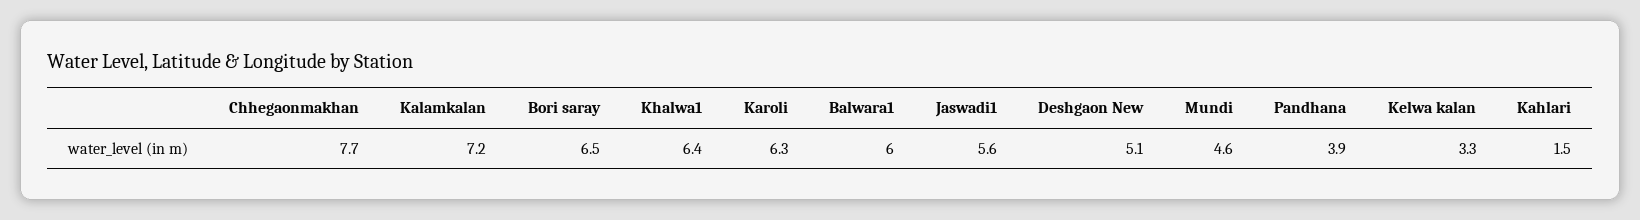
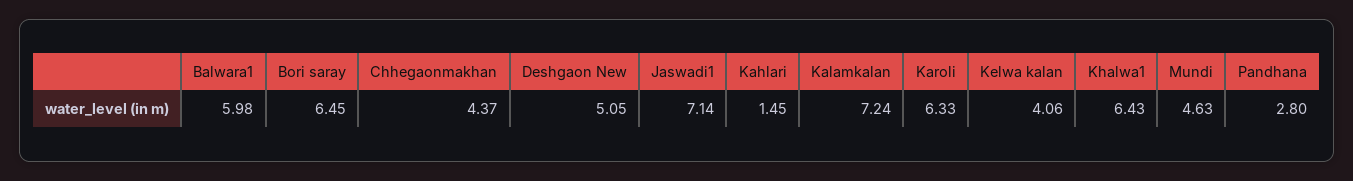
Chhegaonmakhan: 7.7 -> 4.37
Jaswadi1: 5.6 -> 7.14
Pandhana: 3.9 -> 2.8
Kelwa kalan: 3.3 -> 4.06

